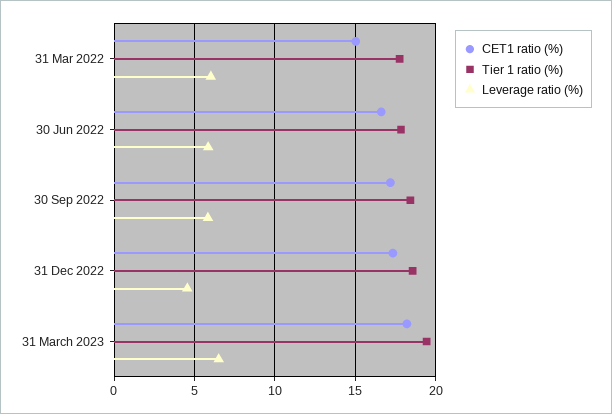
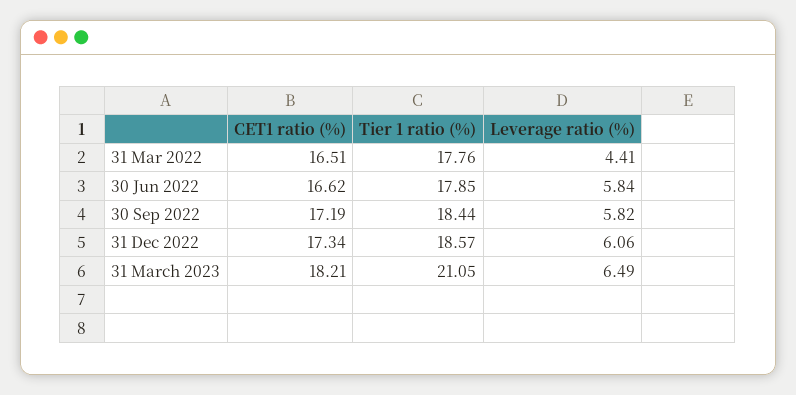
CET1 ratio (%), 31 Mar 2022: 15 -> 16.51
Leverage ratio (%), 31 Mar 2022: 6 -> 4.41
Leverage ratio (%), 31 Dec 2022: 4.5 -> 6.06
Tier 1 ratio (%), 31 March 2023: 19.5 -> 21.05

